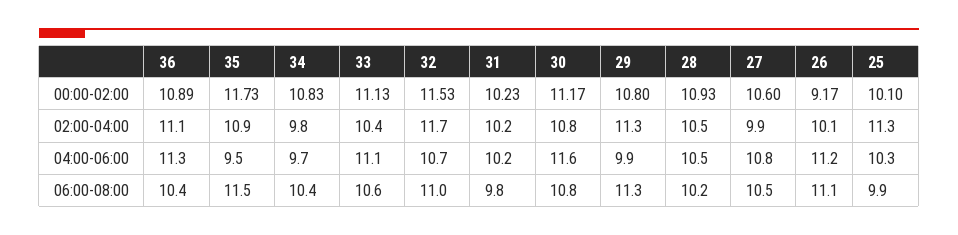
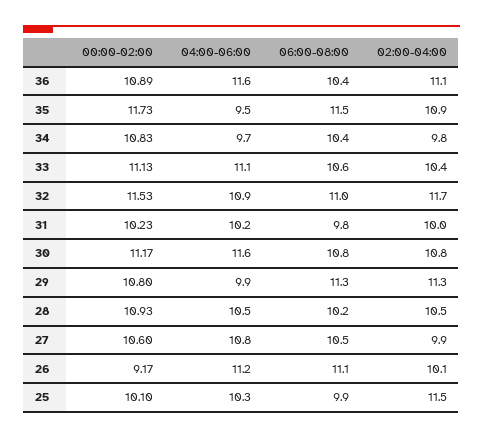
31, 02:00-04:00: 10.2 -> 10
25, 02:00-04:00: 11.3 -> 11.5
36, 04:00-06:00: 11.3 -> 11.6
32, 04:00-06:00: 10.7 -> 10.9

